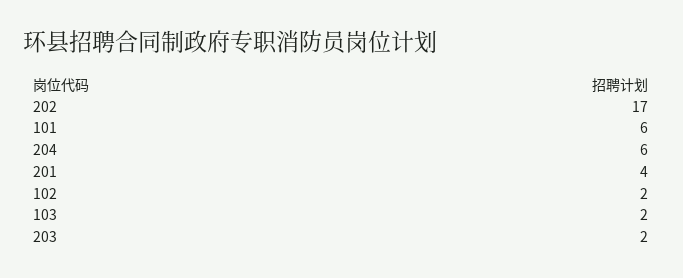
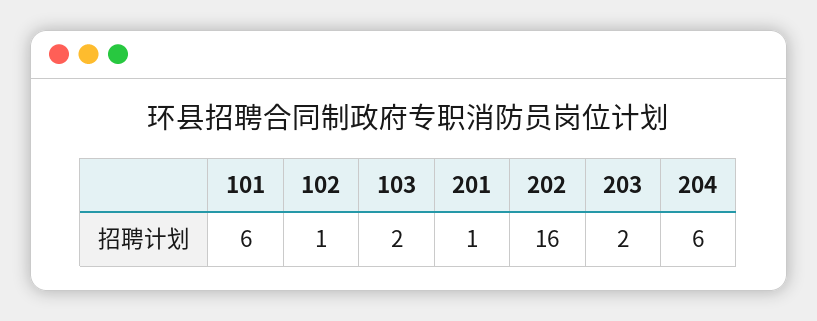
202: 17 -> 16
201: 4 -> 1
102: 2 -> 1

